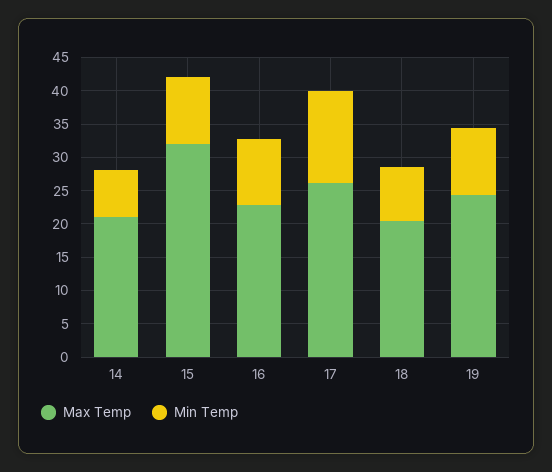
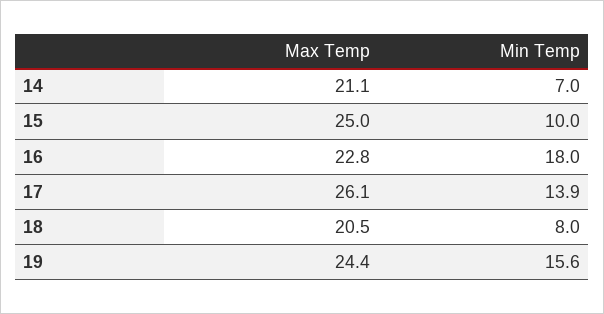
Max Temp, 15: 32.5 -> 25
Min Temp, 16: 10 -> 18
Min Temp, 19: 10 -> 15.6

